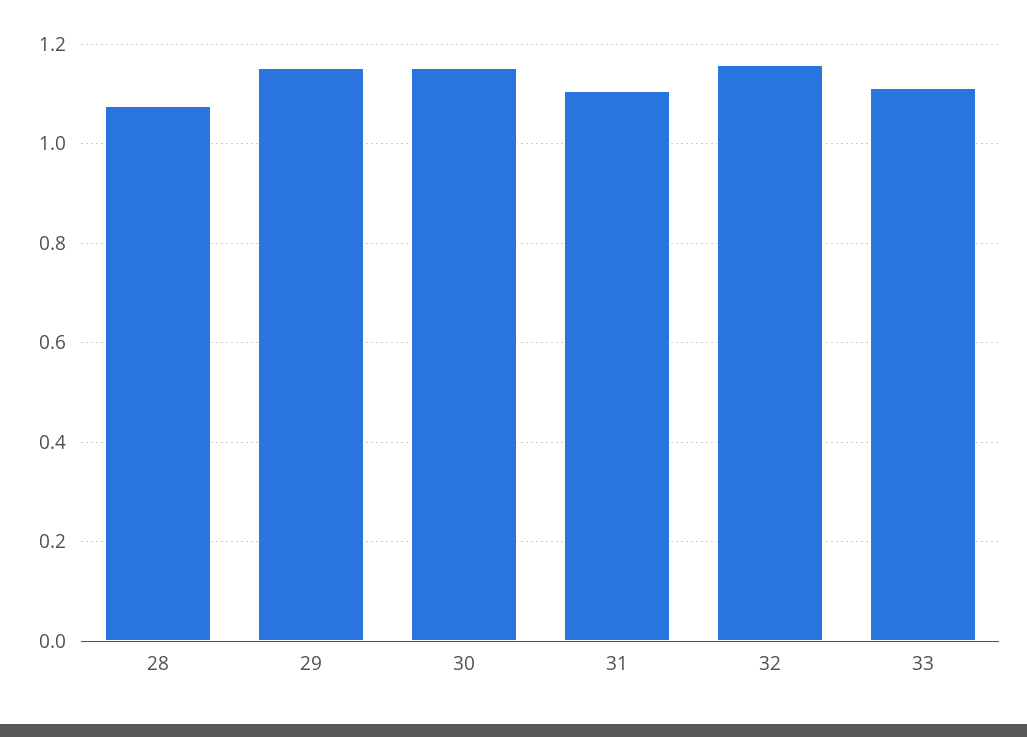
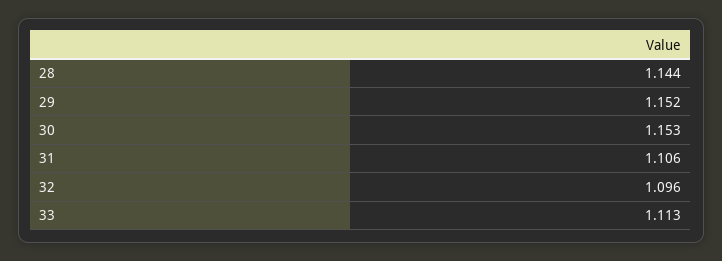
28: 1.08 -> 1.144
32: 1.16 -> 1.096

